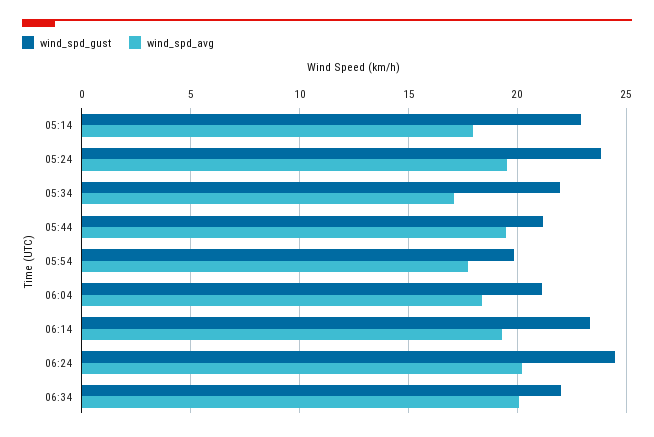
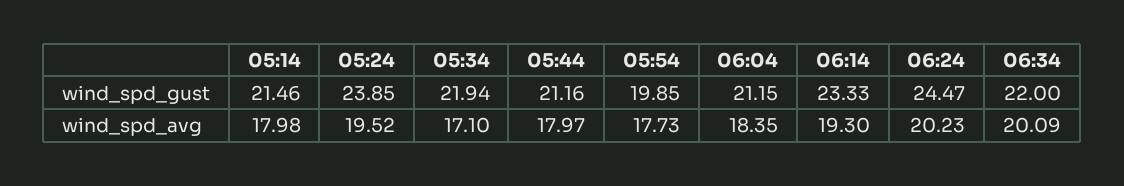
wind_spd_gust, 05:14: 23 -> 21.46
wind_spd_avg, 05:44: 19.5 -> 17.97

